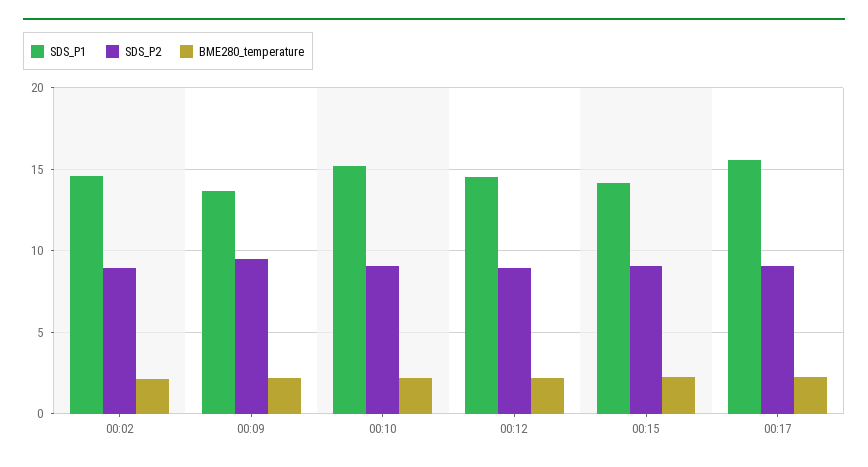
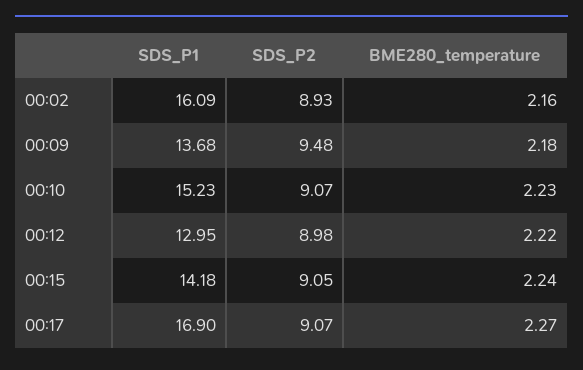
SDS_P1, 00:02: 14.5 -> 16.09
SDS_P1, 00:12: 14.5 -> 12.95
SDS_P1, 00:17: 15.5 -> 16.9

